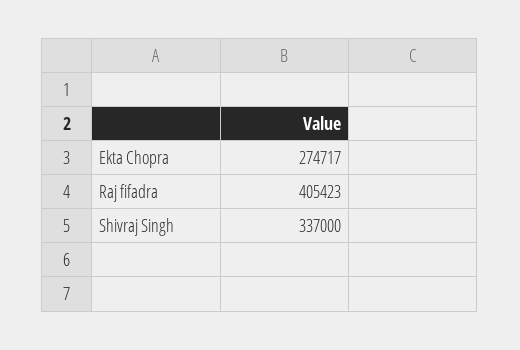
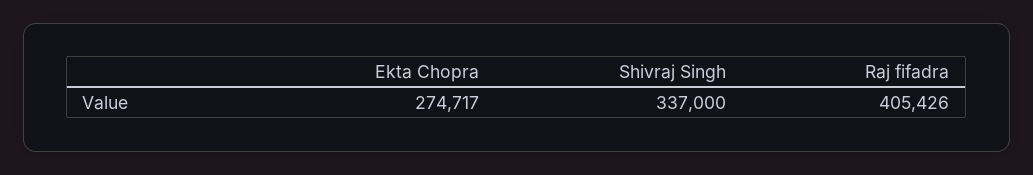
Raj fifadra: 405423 -> 405426

